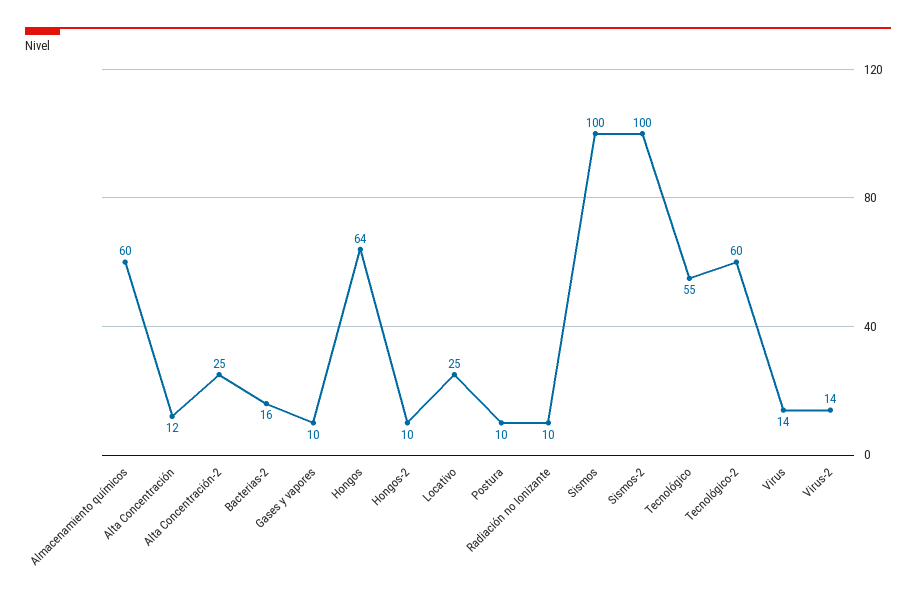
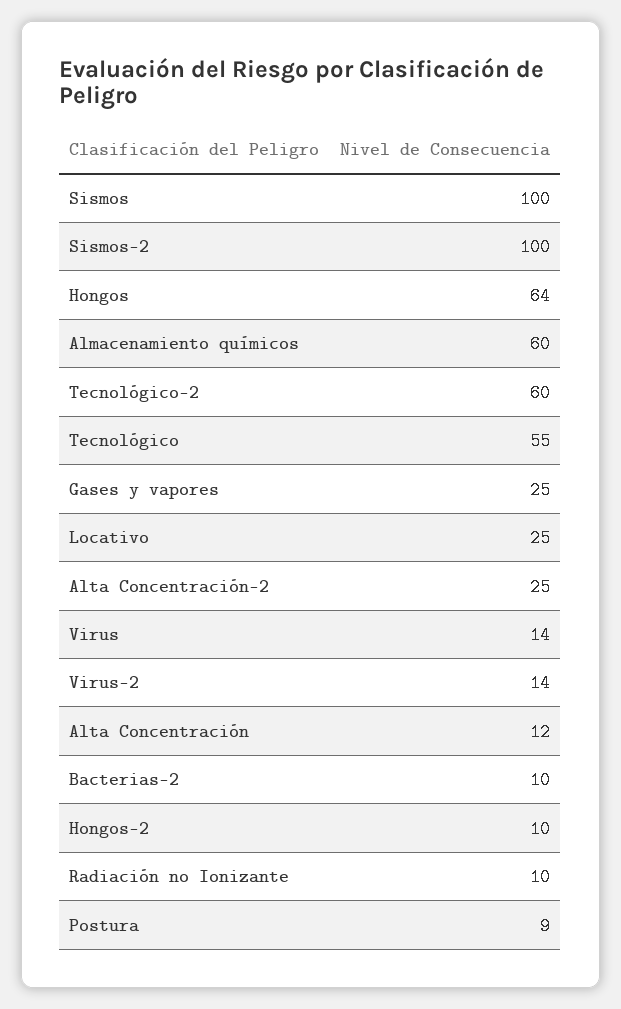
Bacterias-2: 16 -> 10
Gases y vapores: 10 -> 25
Postura: 10 -> 9

